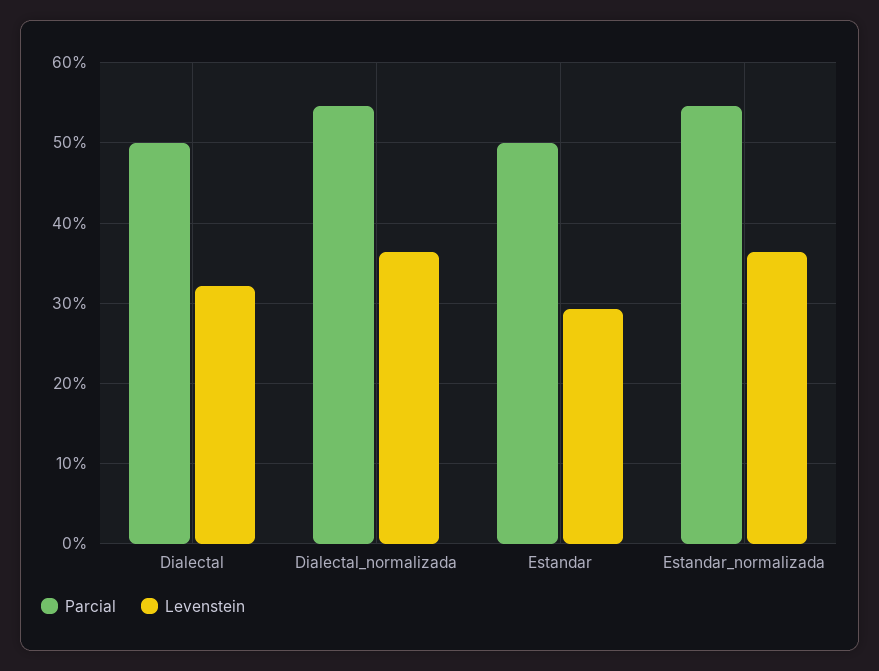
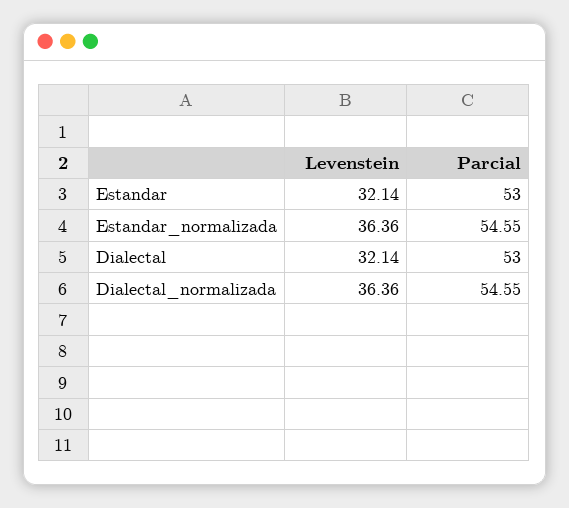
Parcial, Dialectal: 50 -> 53
Parcial, Estandar: 50 -> 53
Levenstein, Estandar: 29 -> 32.14

